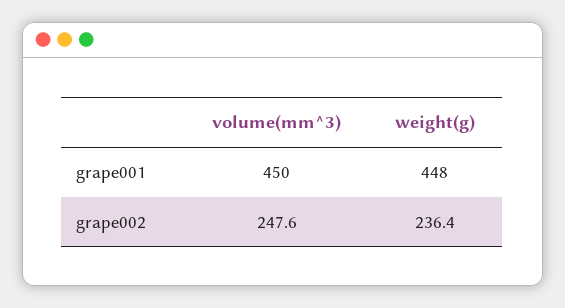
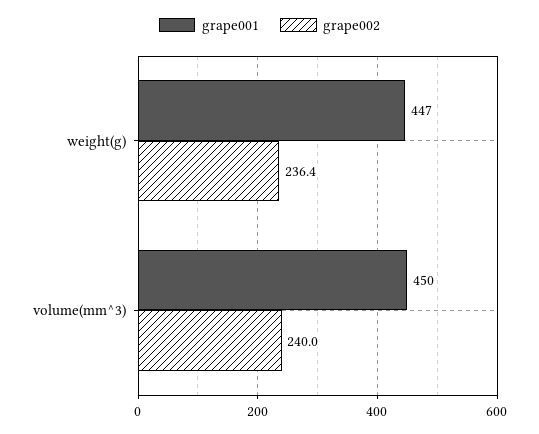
grape001, weight(g): 448 -> 447
grape002, volume(mm^3): 247.6 -> 240

